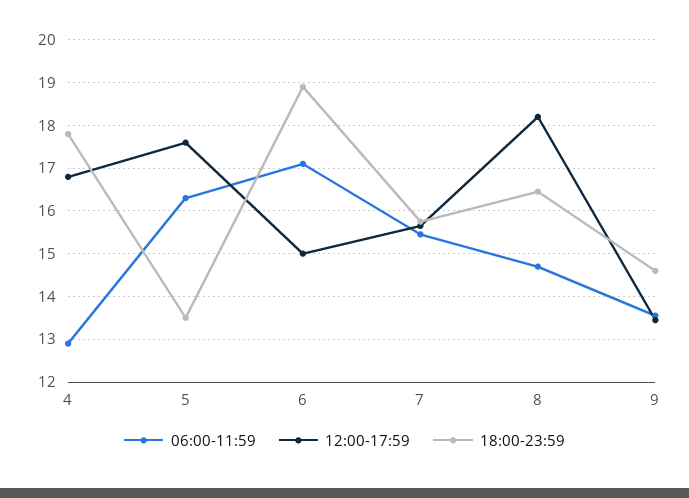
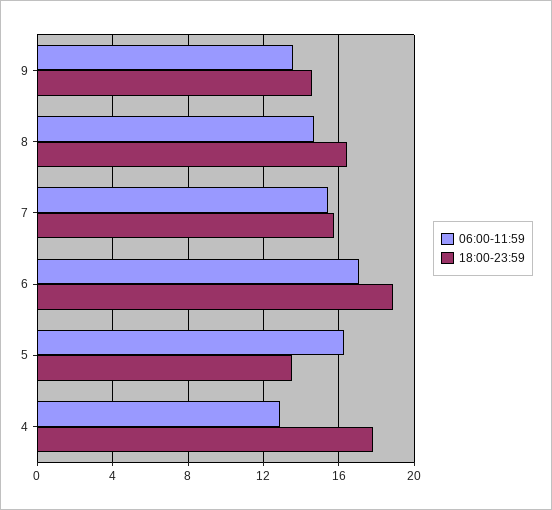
12:00-17:59, 4: 16.8 -> none
12:00-17:59, 5: 17.6 -> none
12:00-17:59, 6: 15 -> none
12:00-17:59, 7: 15.6 -> none
12:00-17:59, 8: 18.2 -> none
12:00-17:59, 9: 13.4 -> none

